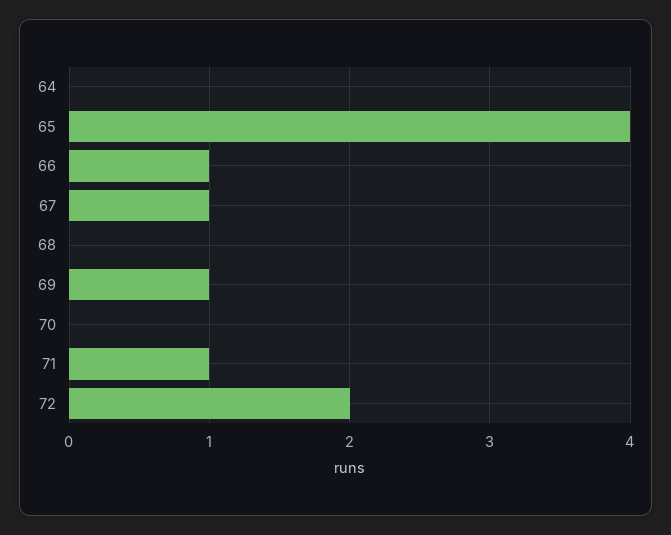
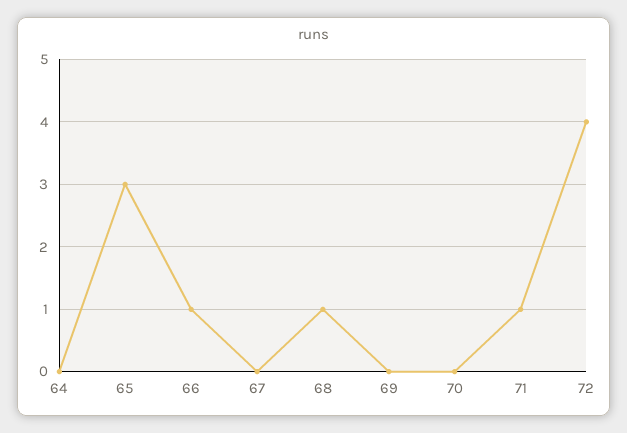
65: 4 -> 3
67: 1 -> 0
68: 0 -> 1
69: 1 -> 0
72: 2 -> 4

